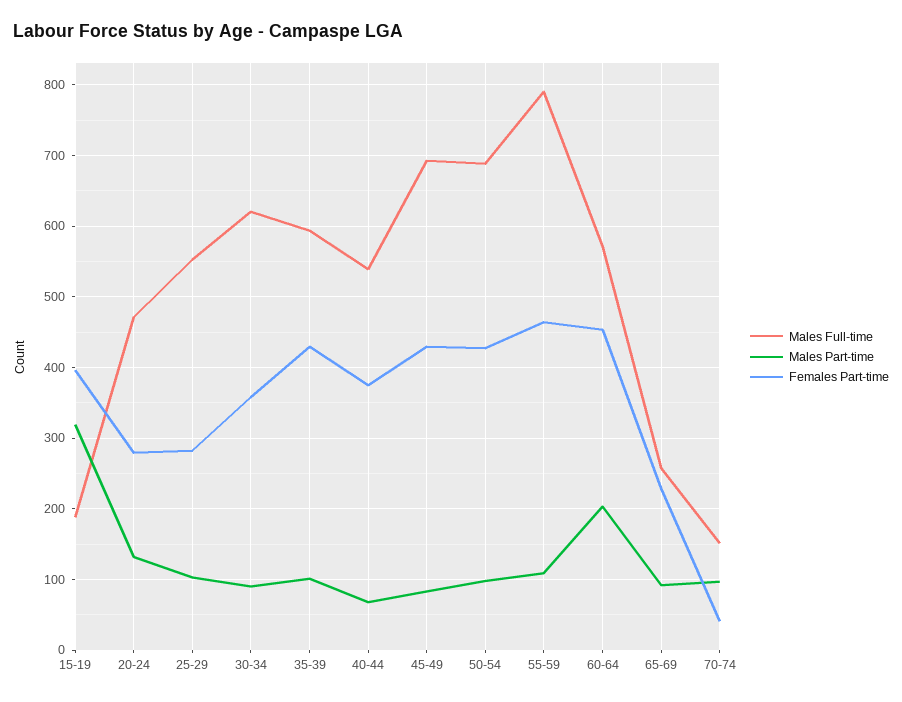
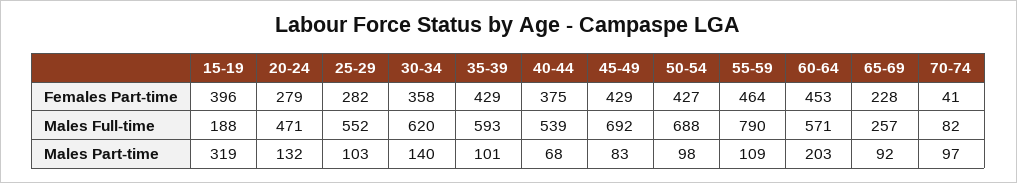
Males Part-time, 30-34: 90 -> 140
Males Full-time, 70-74: 150 -> 82

